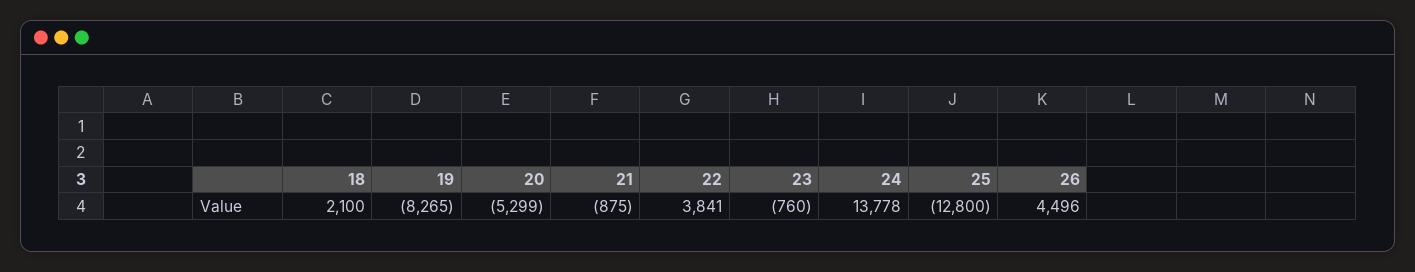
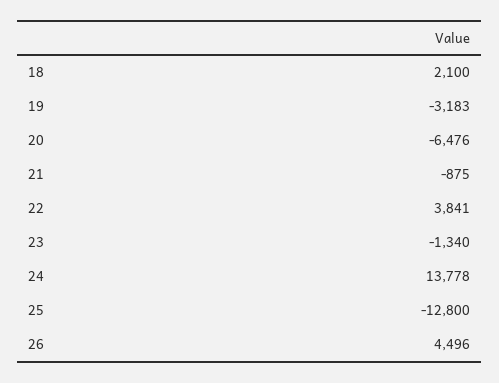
19: -8265 -> -3183
20: -5299 -> -6476
23: -760 -> -1340

